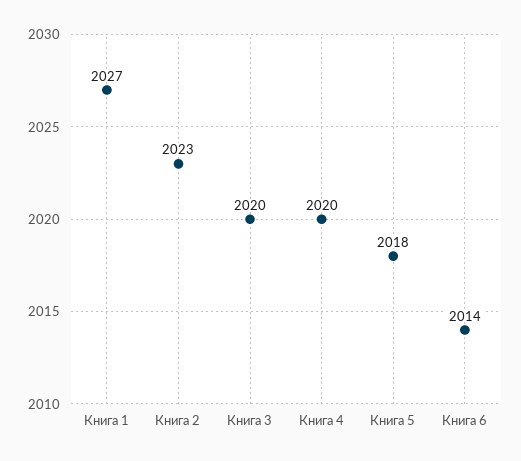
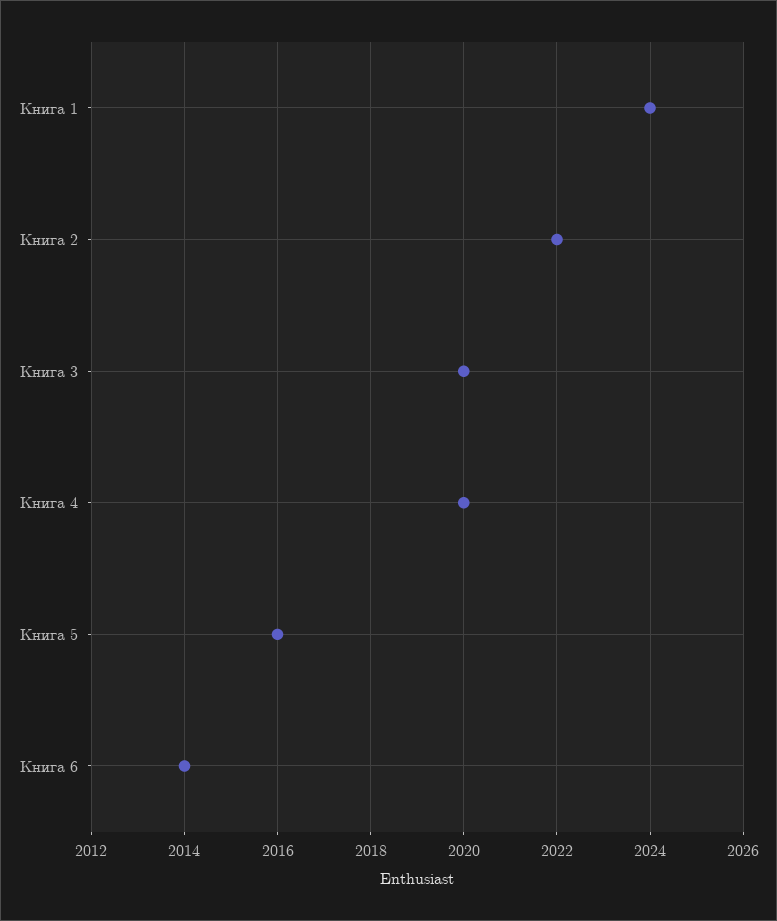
Книга 1: 2027 -> 2024
Книга 2: 2023 -> 2022
Книга 5: 2018 -> 2016

